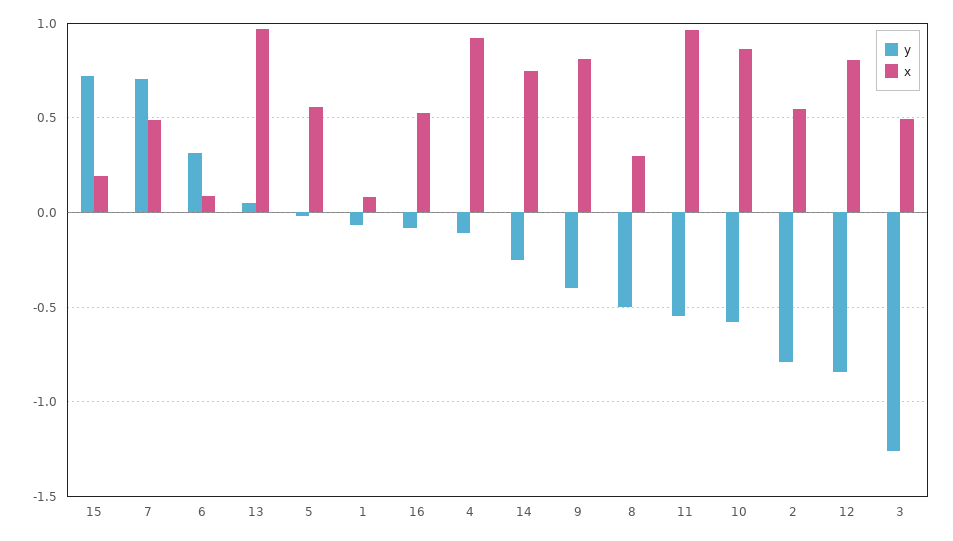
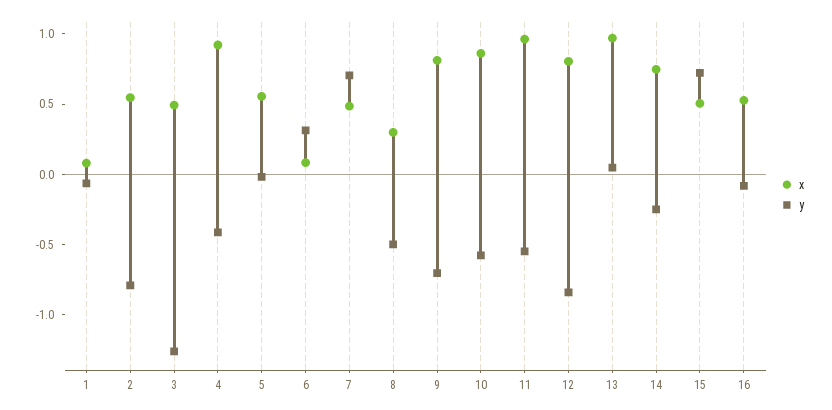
x, 15: 0.2 -> 0.5
y, 4: -0.1 -> -0.4
y, 9: -0.4 -> -0.7

